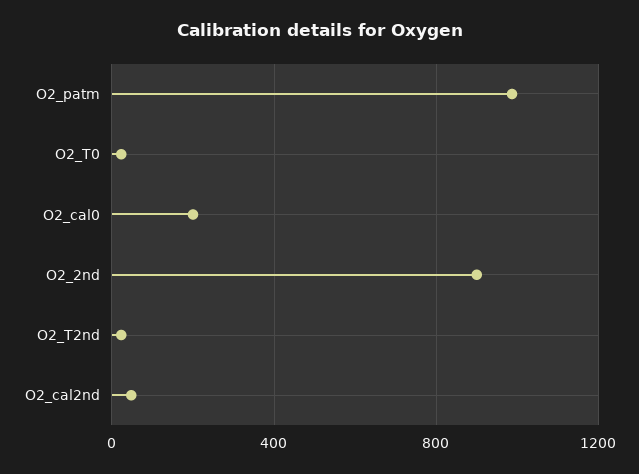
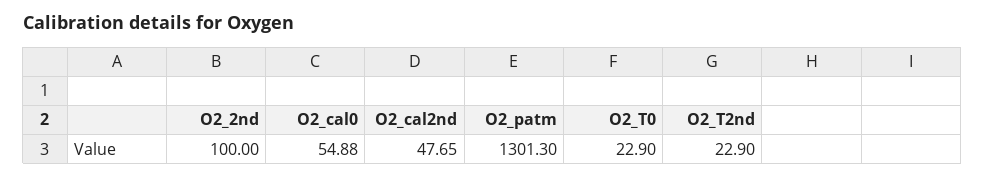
O2_patm: 1000 -> 1301.3
O2_cal0: 200 -> 54.88
O2_2nd: 900 -> 100

